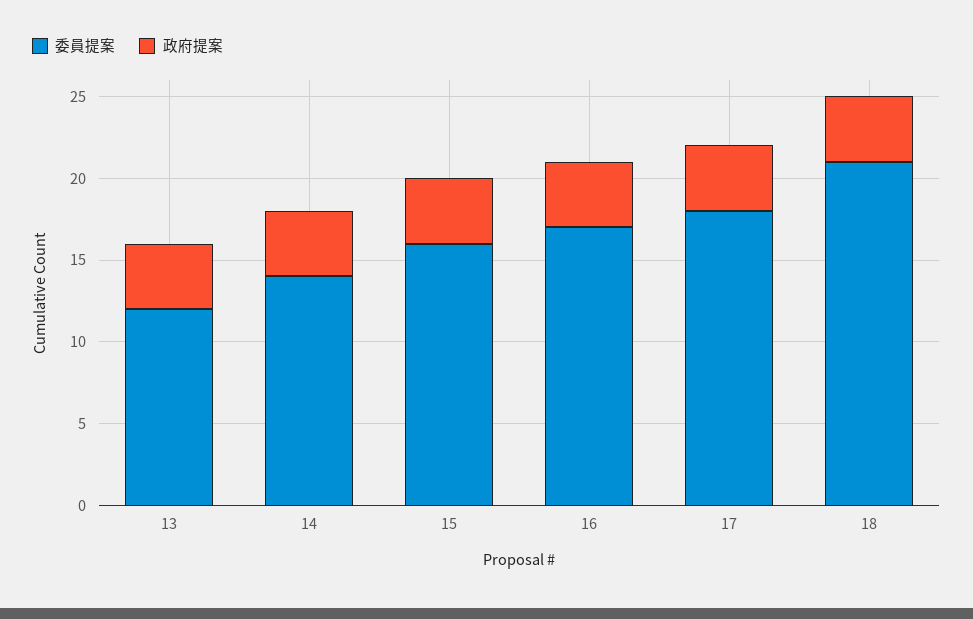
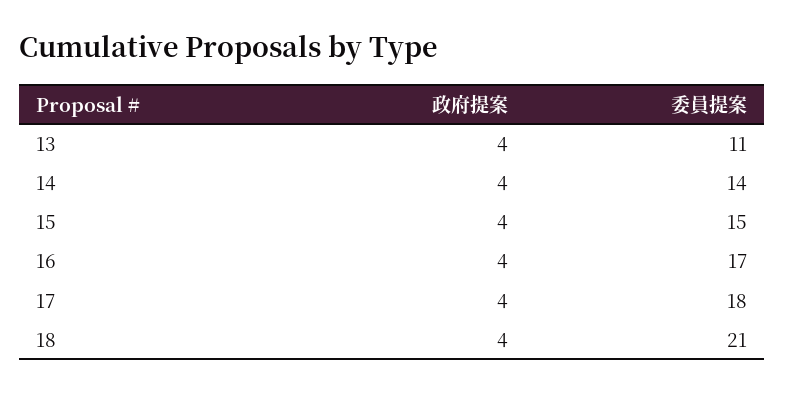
委員提案, 13: 12 -> 11
委員提案, 15: 16 -> 15

